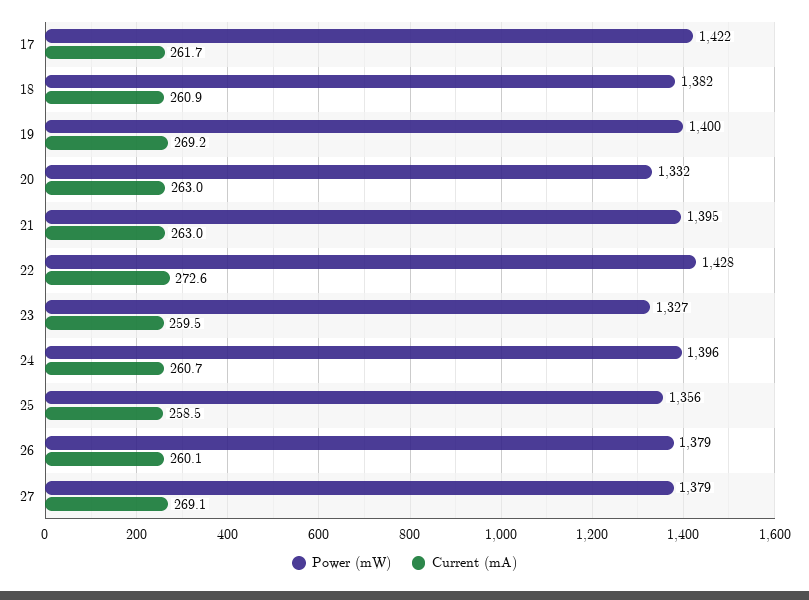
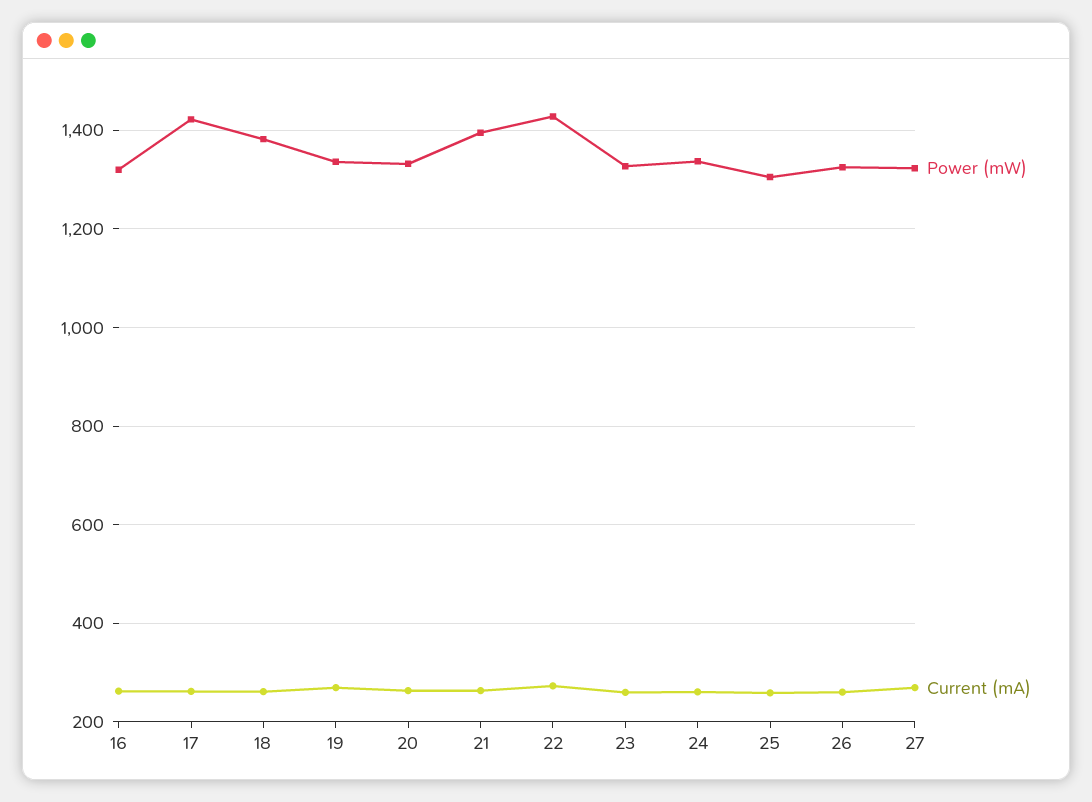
Power (mW), 19: 1400 -> 1340
Power (mW), 24: 1396 -> 1340
Power (mW), 25: 1356 -> 1300
Power (mW), 26: 1379 -> 1320
Power (mW), 27: 1379 -> 1320
Power (mW), 16: none -> 1320
Current (mA), 16: none -> 260

